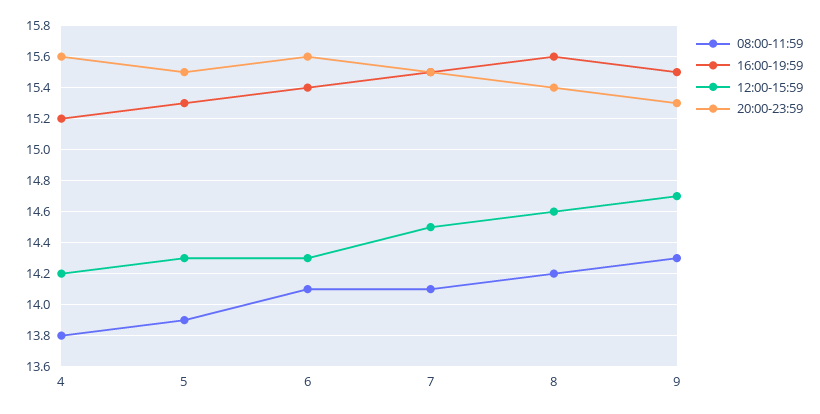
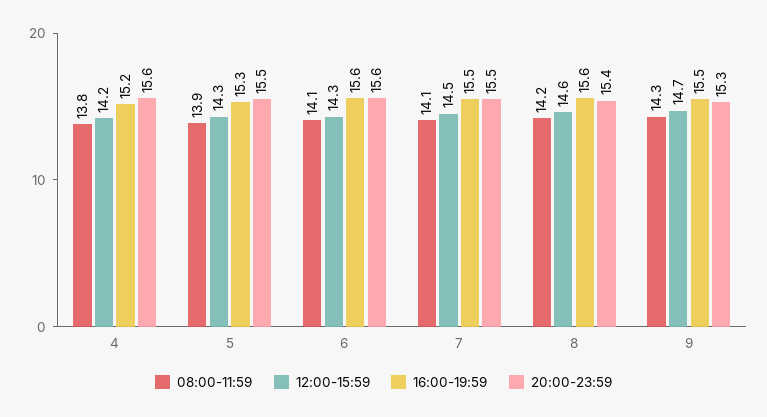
16:00-19:59, 6: 15.4 -> 15.6

